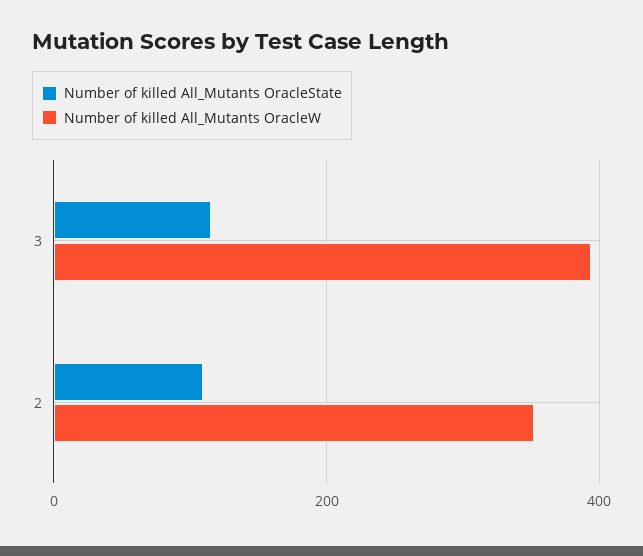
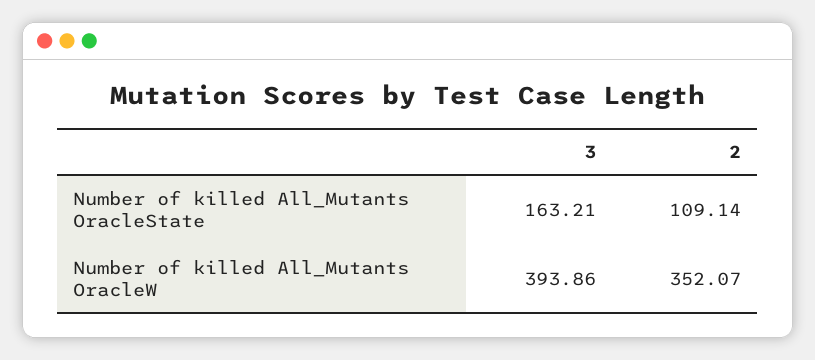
Number of killed All_Mutants OracleState, 3: 120 -> 163.21

